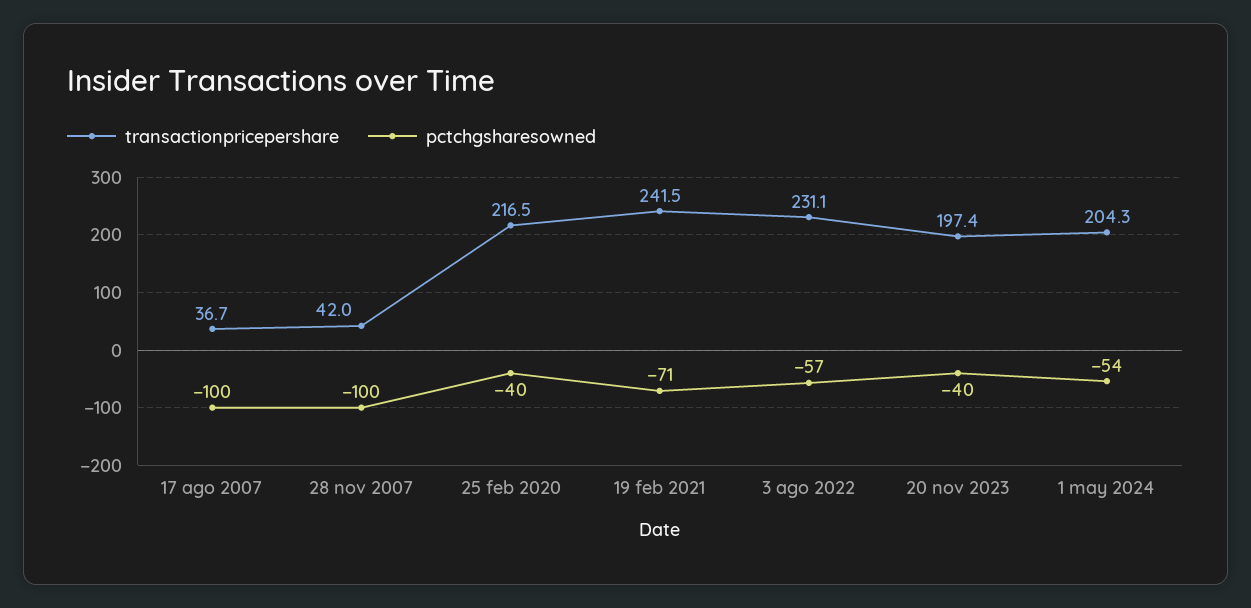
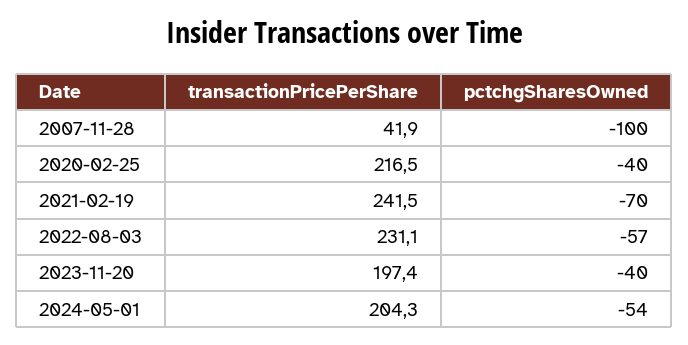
transactionpricepershare, 17 ago 2007: 36.7 -> none
pctchgsharesowned, 17 ago 2007: -100 -> none
transactionpricepershare, 28 nov 2007: 42 -> 41.9
pctchgsharesowned, 19 feb 2021: -71 -> -70

